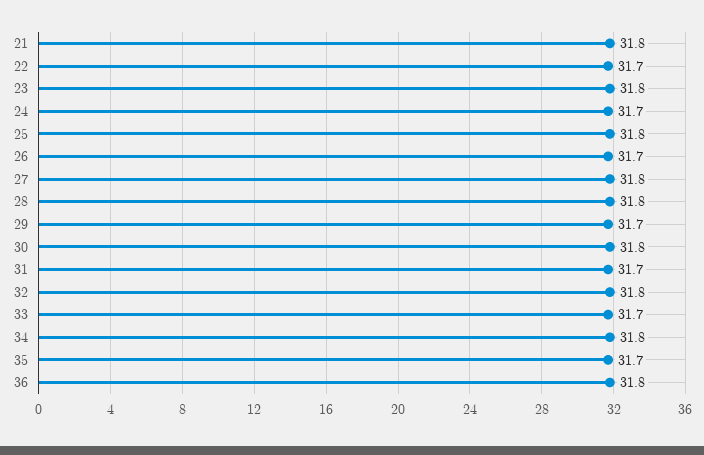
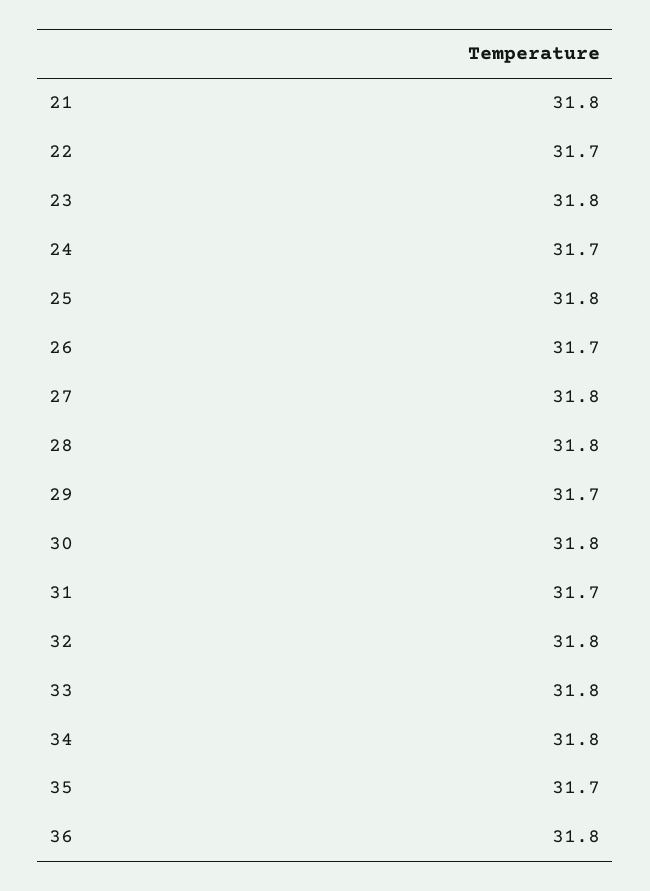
33: 31.7 -> 31.8

